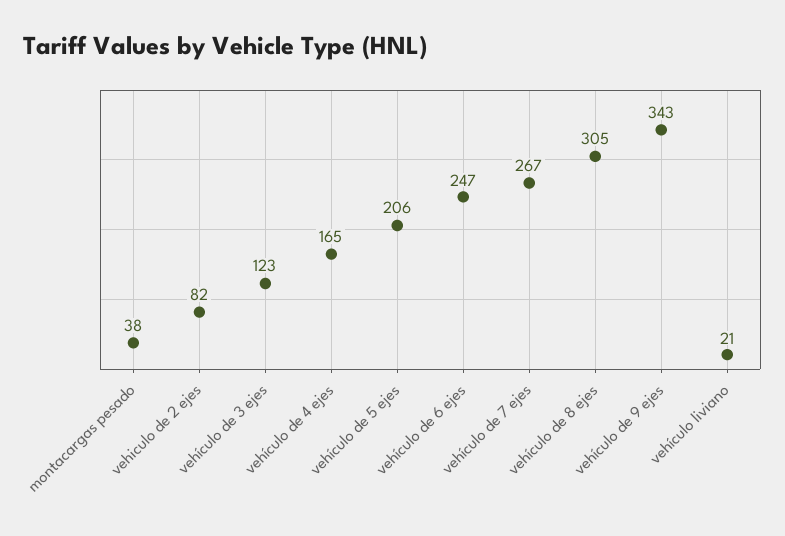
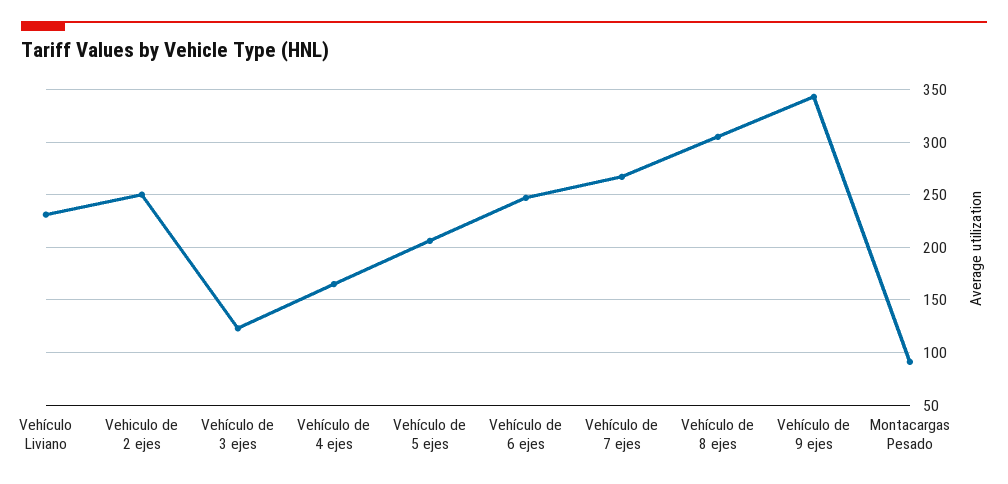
montacargas pesado: 38 -> 90
vehiculo de 2 ejes: 82 -> 250
vehículo liviano: 21 -> 230

